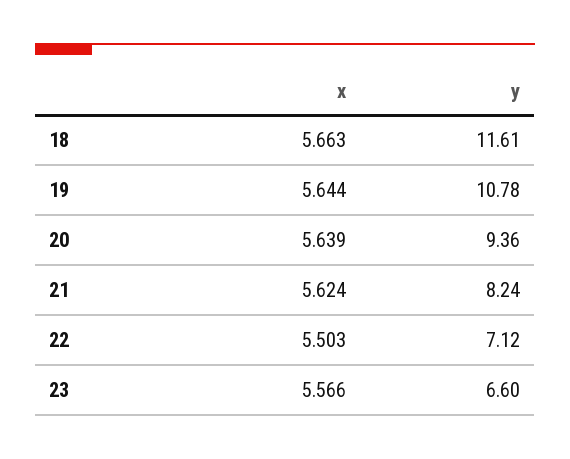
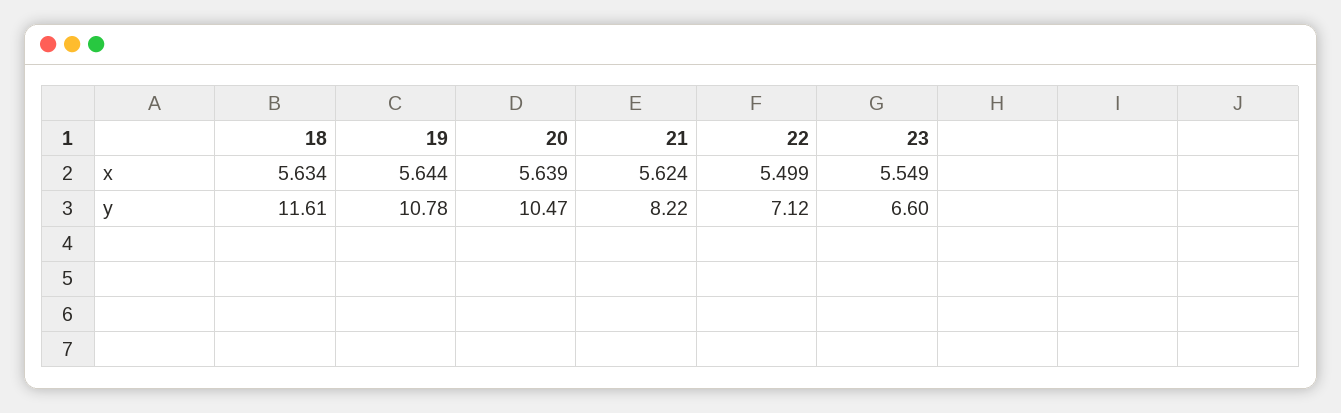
x, 18: 5.663 -> 5.634
y, 20: 9.36 -> 10.47
y, 21: 8.24 -> 8.22
x, 22: 5.503 -> 5.499
x, 23: 5.566 -> 5.549

